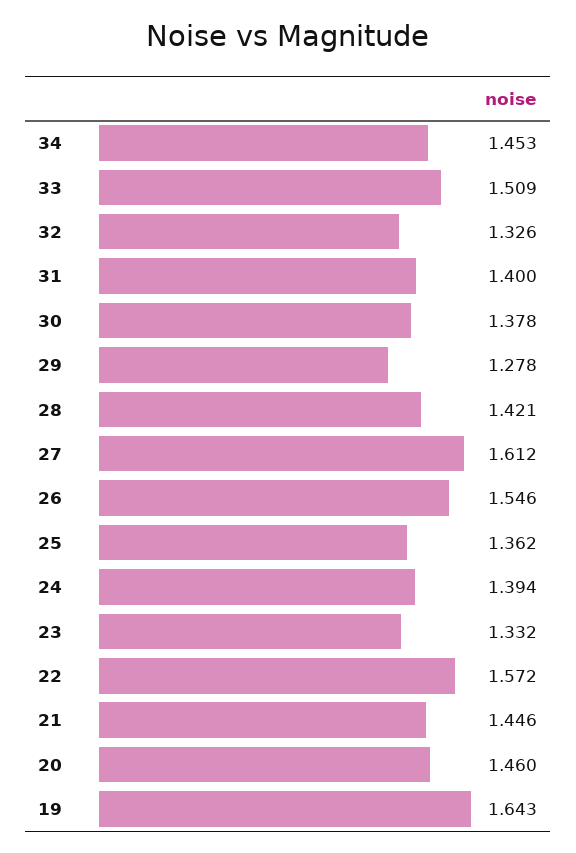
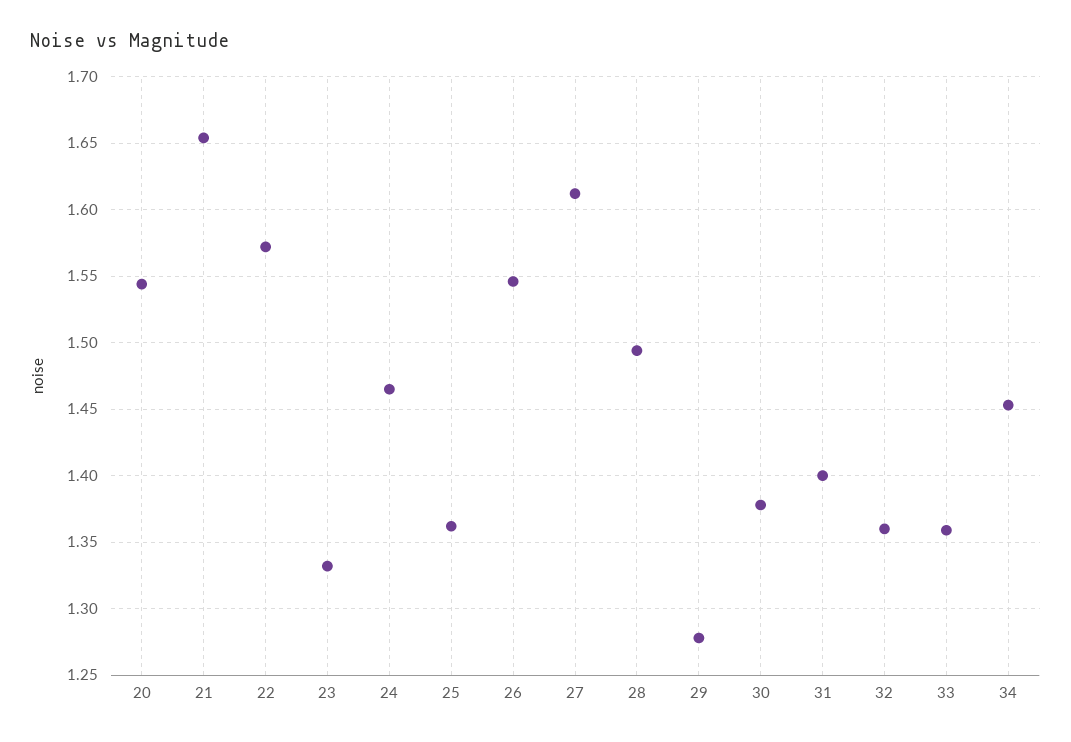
33: 1.509 -> 1.36
32: 1.326 -> 1.36
28: 1.421 -> 1.495
24: 1.394 -> 1.465
21: 1.446 -> 1.655
20: 1.46 -> 1.545
19: 1.643 -> none

